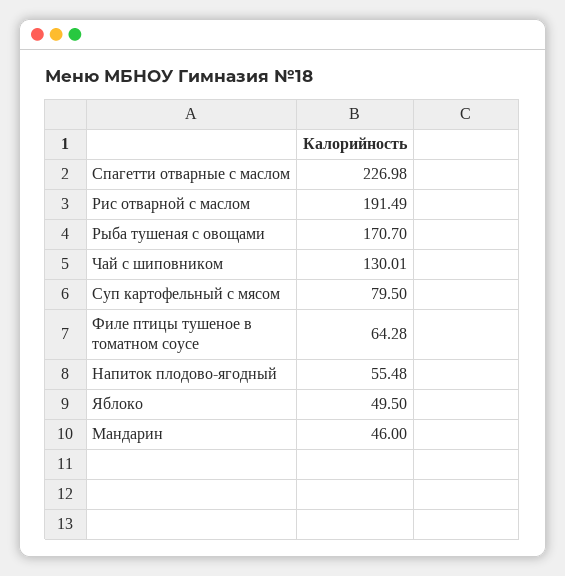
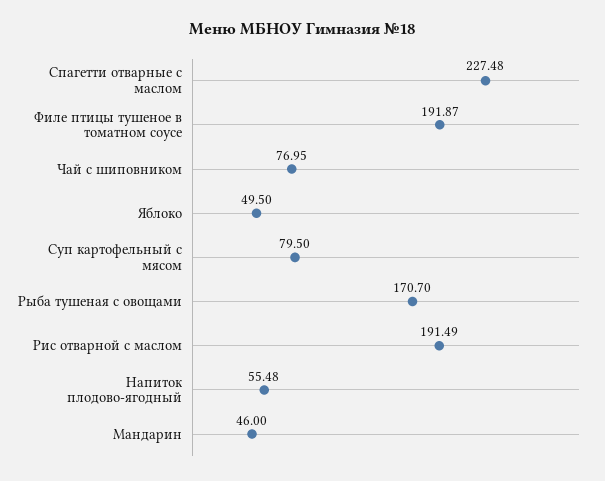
Спагетти отварные с маслом: 226.98 -> 227.48
Чай с шиповником: 130.01 -> 76.95
Филе птицы тушеное в томатном соусе: 64.28 -> 191.87

